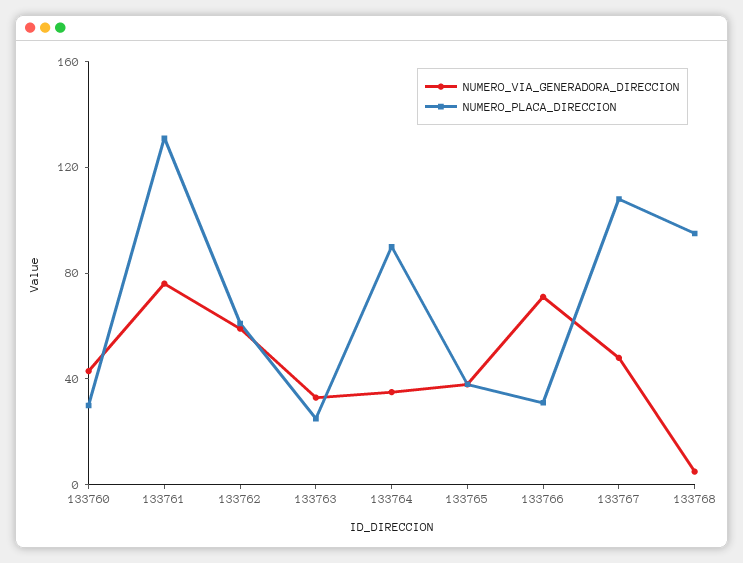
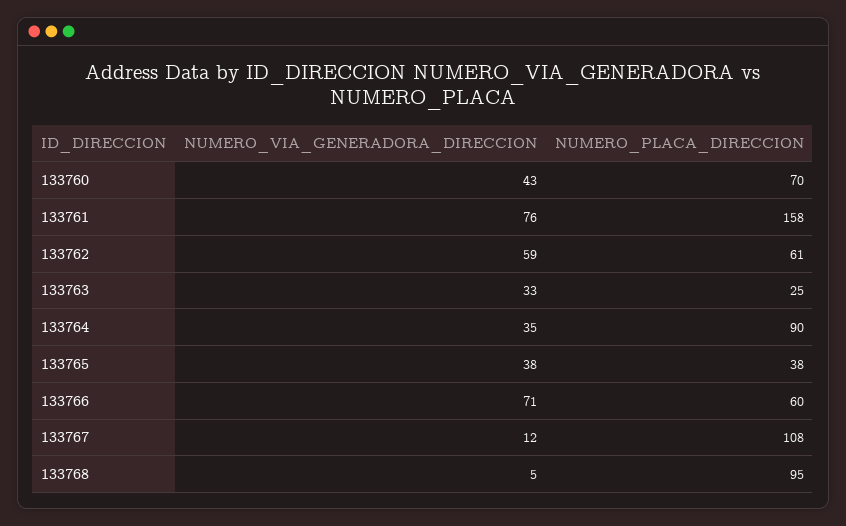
NUMERO_PLACA_DIRECCION, 133760: 30 -> 70
NUMERO_PLACA_DIRECCION, 133761: 130 -> 158
NUMERO_PLACA_DIRECCION, 133766: 30 -> 60
NUMERO_VIA_GENERADORA_DIRECCION, 133767: 50 -> 12

